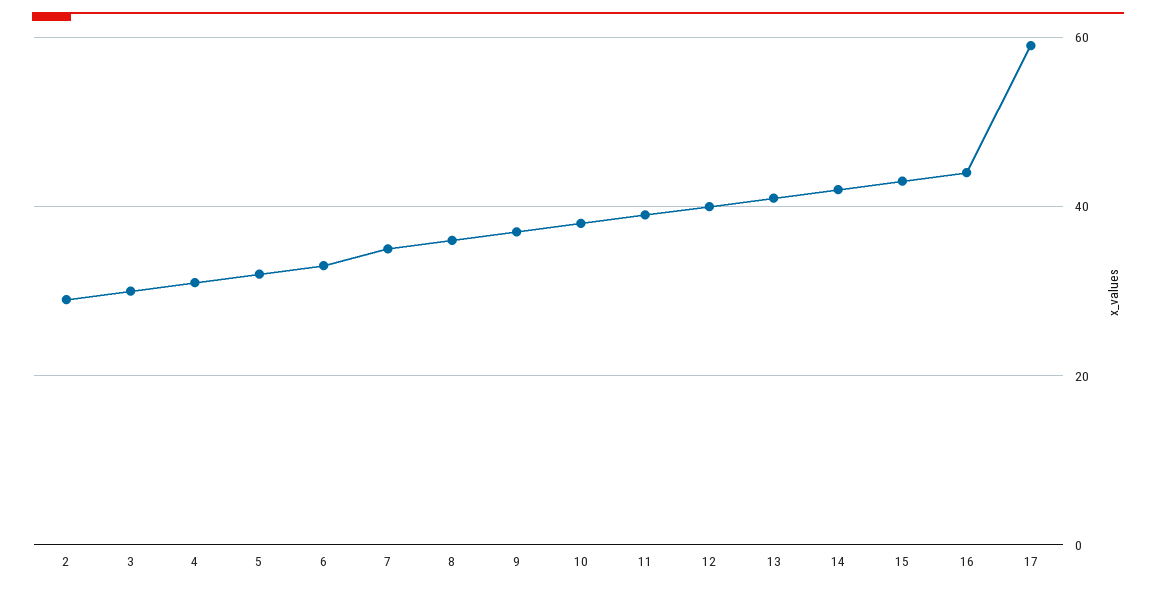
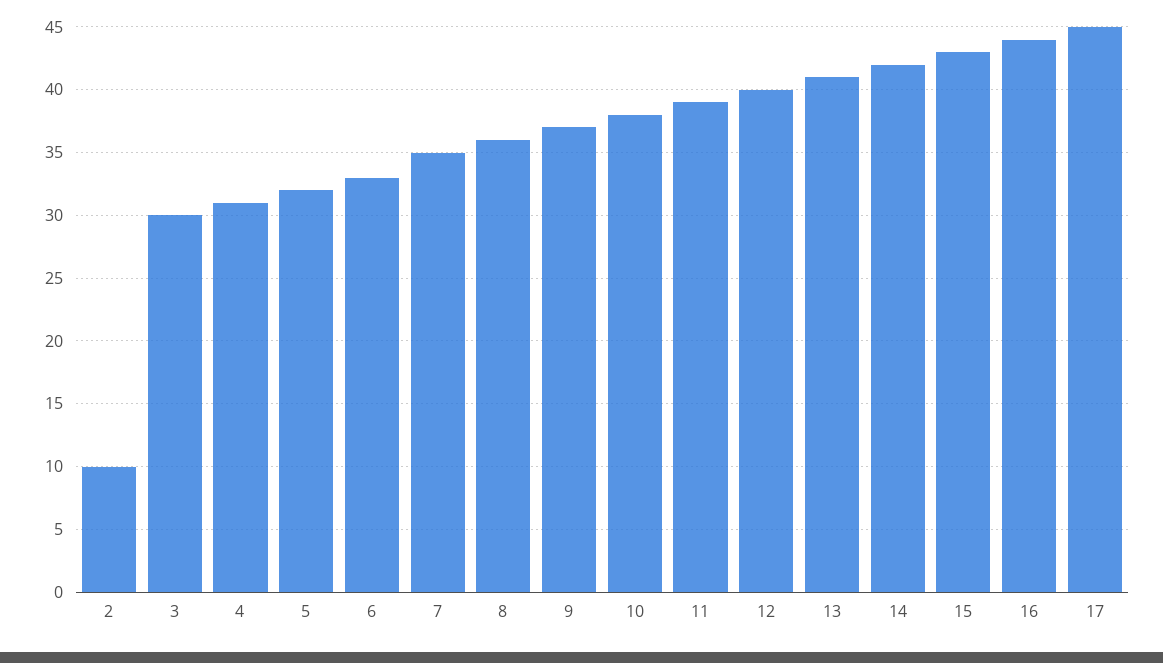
2: 30 -> 10
17: 60 -> 45

